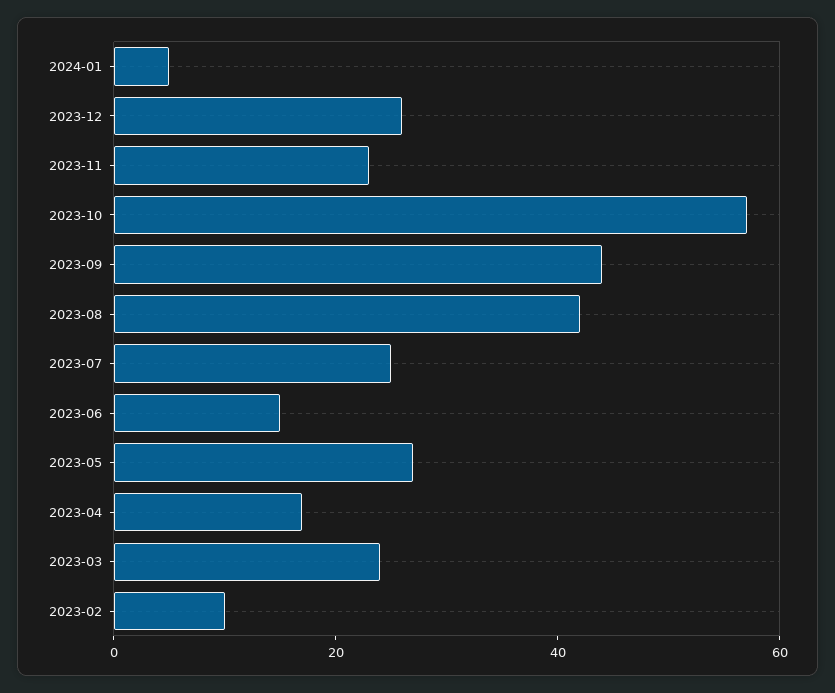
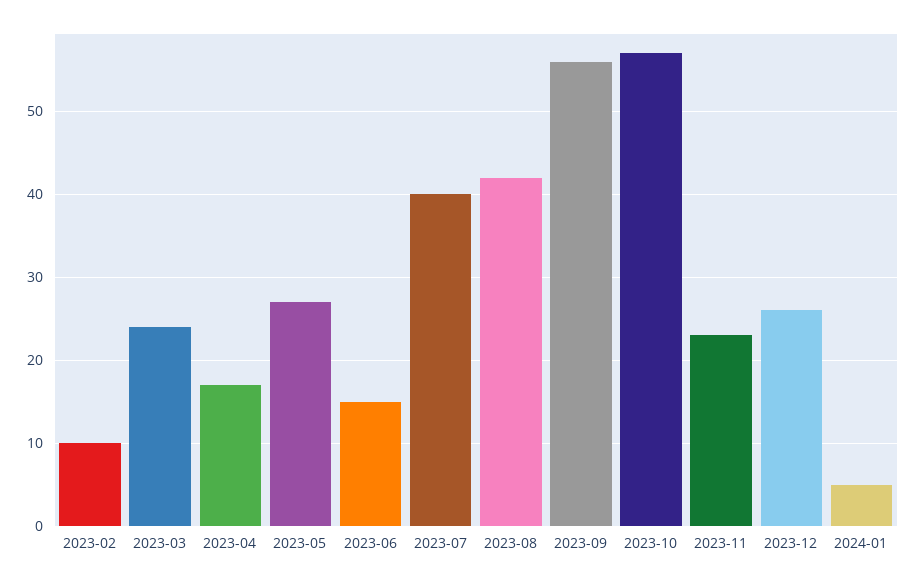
2023-09: 45 -> 56
2023-07: 25 -> 40

